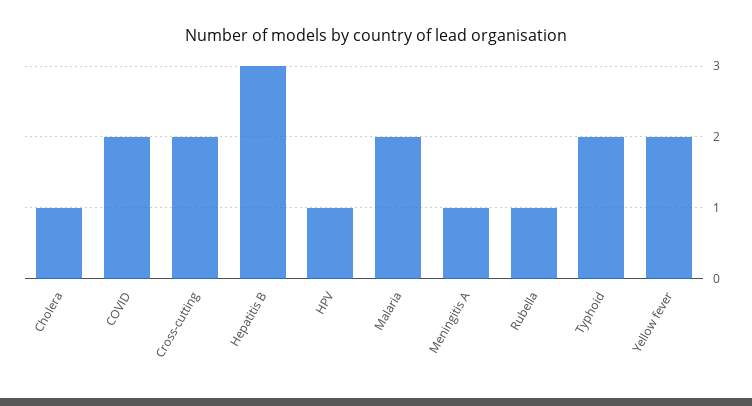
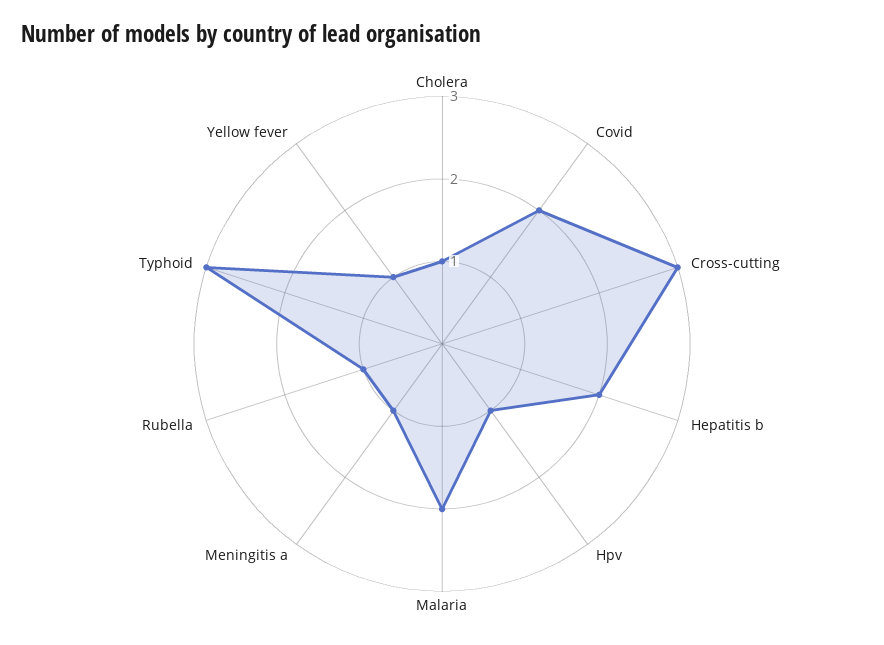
Cross-cutting: 2 -> 3
Hepatitis B: 3 -> 2
Typhoid: 2 -> 3
Yellow fever: 2 -> 1

